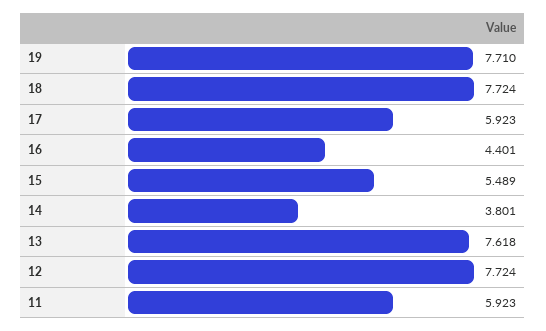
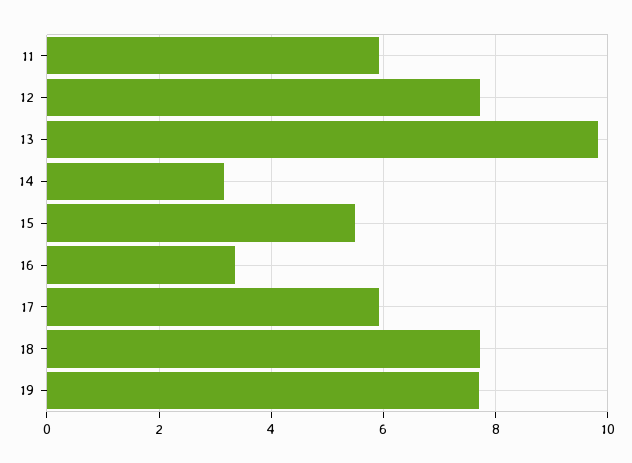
16: 4.401 -> 3.4
14: 3.801 -> 3.2
13: 7.618 -> 9.8

